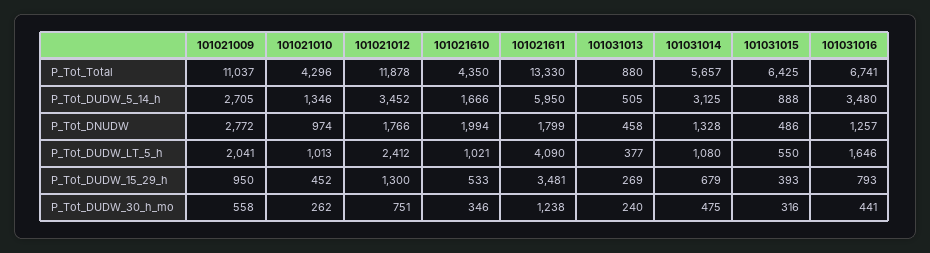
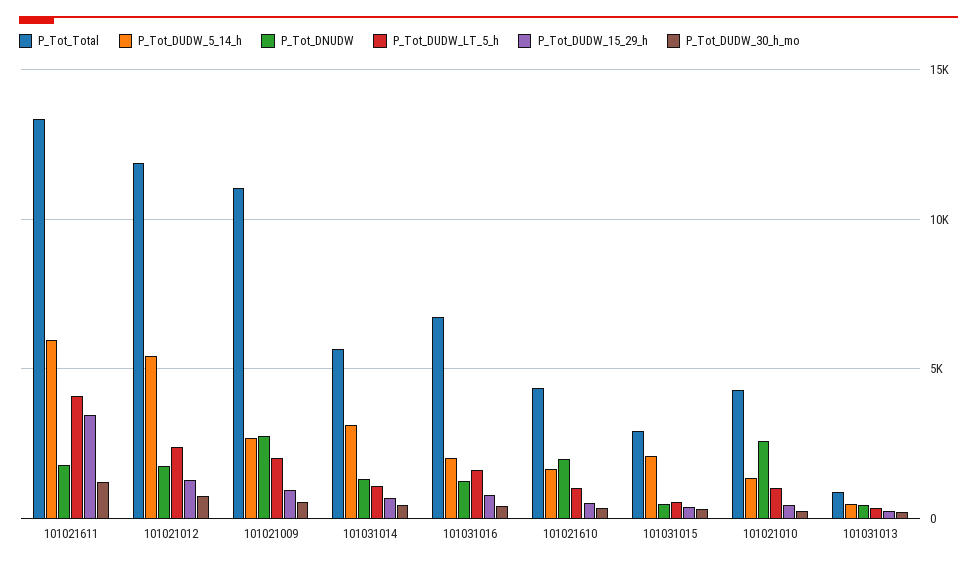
P_Tot_Total, 101031015: 6425 -> 3000
P_Tot_DUDW_5_14_h, 101021012: 3452 -> 5500
P_Tot_DUDW_5_14_h, 101031015: 888 -> 2000
P_Tot_DUDW_5_14_h, 101031016: 3480 -> 2000
P_Tot_DNUDW, 101021010: 974 -> 2500

